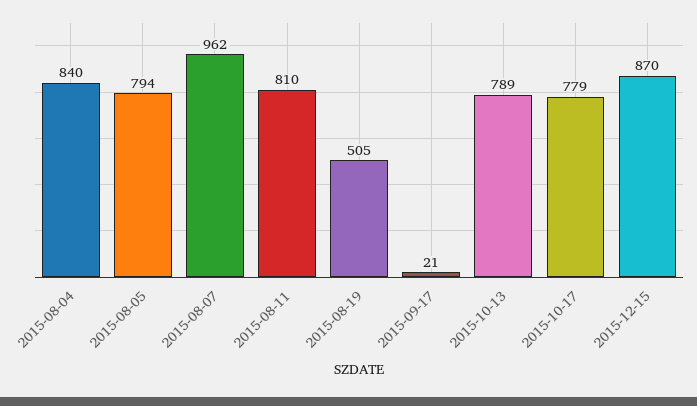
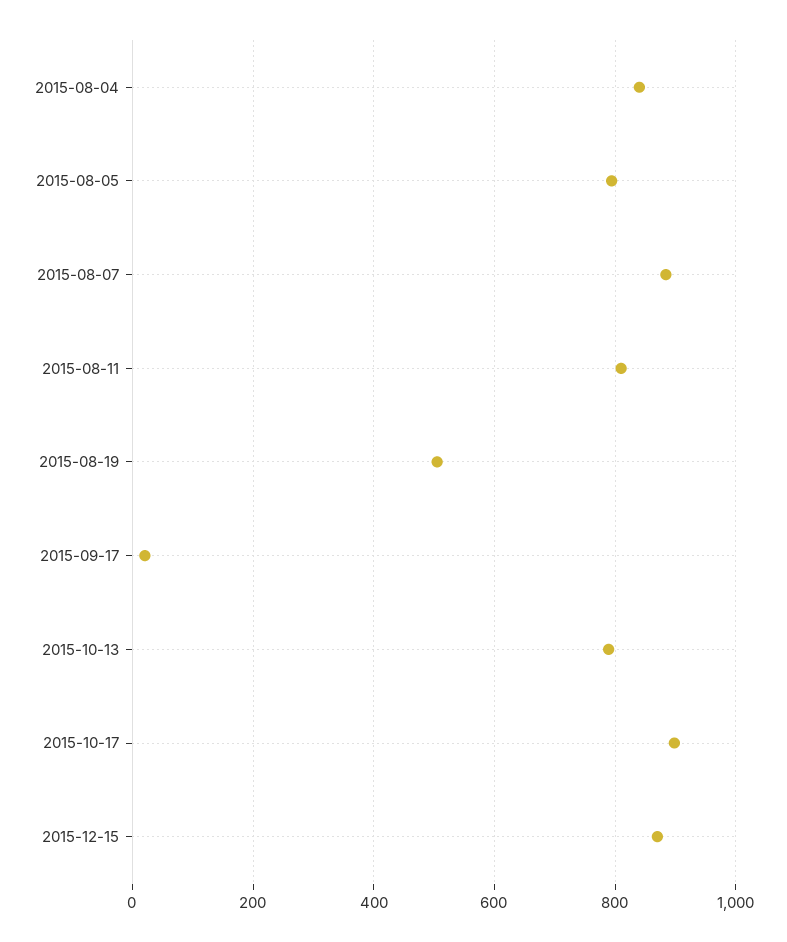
2015-08-07: 962 -> 880
2015-10-17: 779 -> 900

